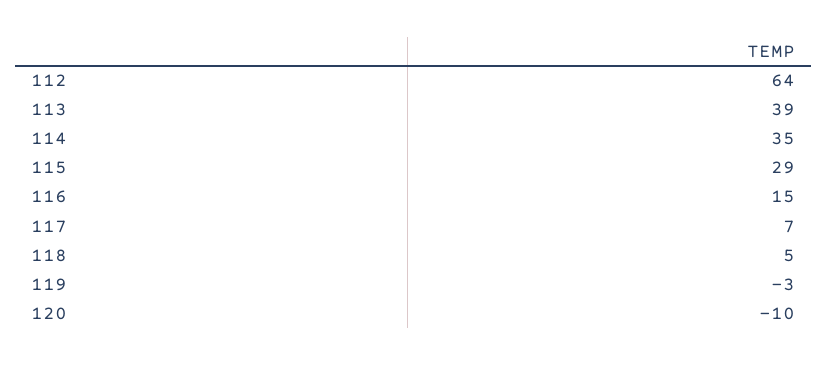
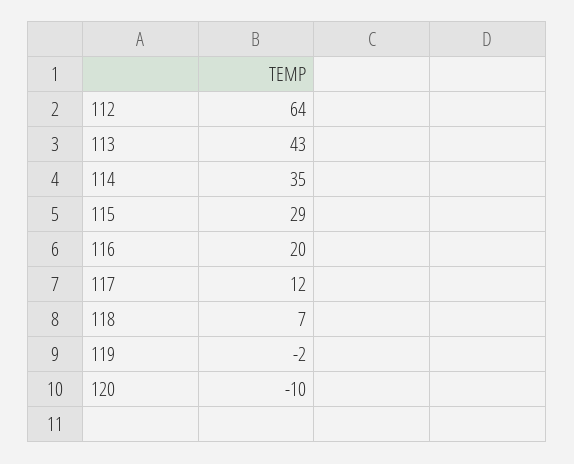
113: 39 -> 43
116: 15 -> 20
117: 7 -> 12
118: 5 -> 7
119: -3 -> -2

